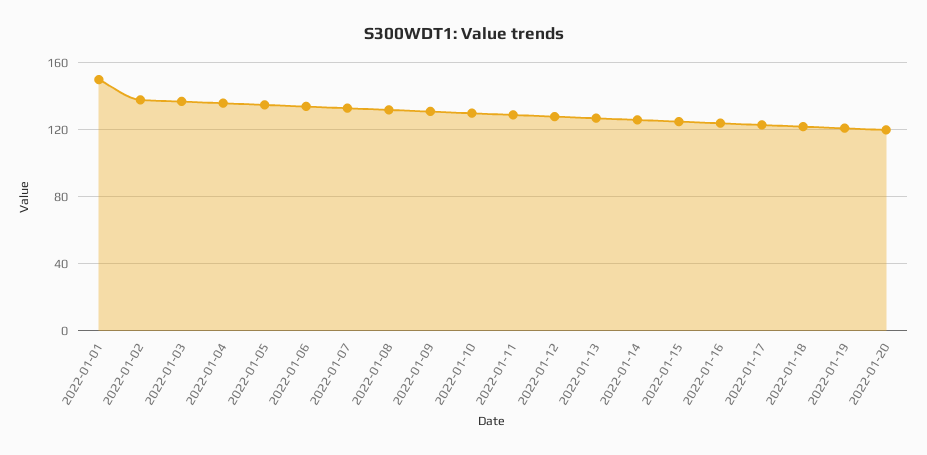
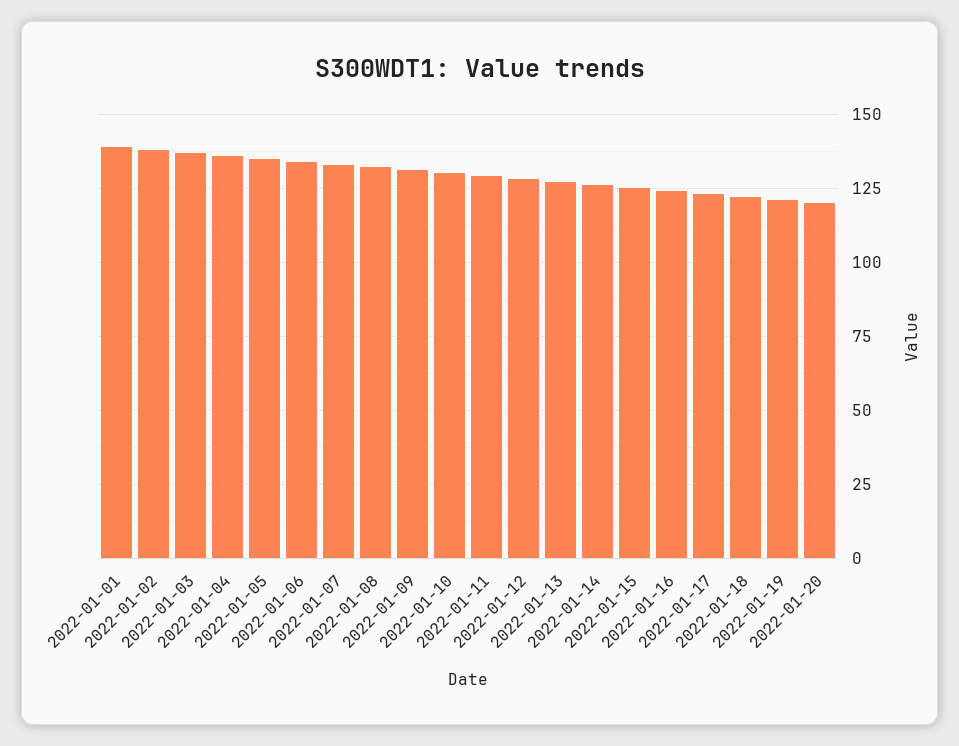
2022-01-01: 150 -> 140

